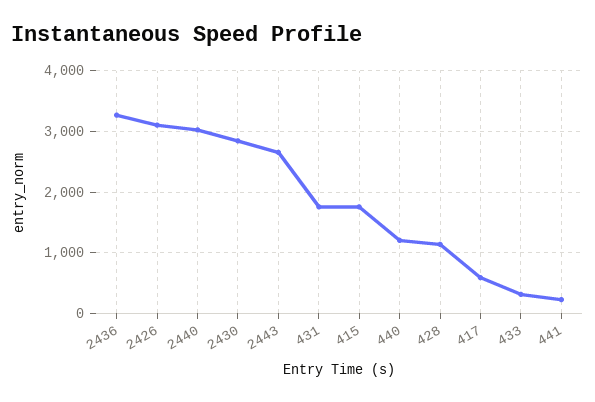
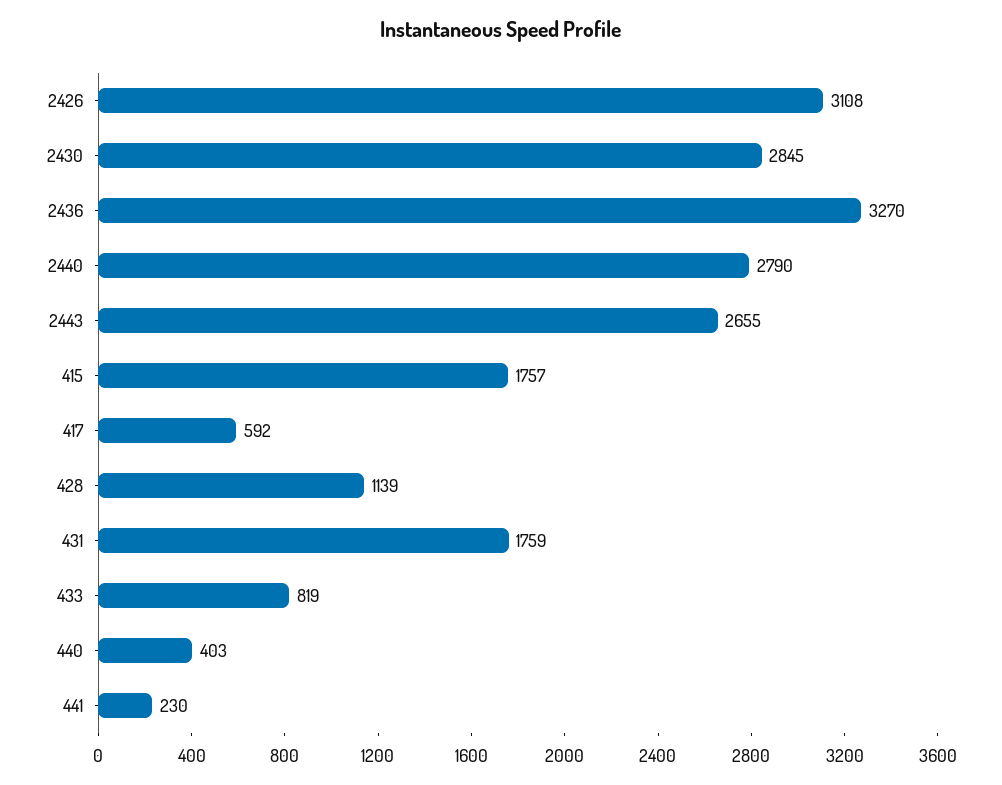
2440: 3000 -> 2790
440: 1200 -> 403
433: 300 -> 819

